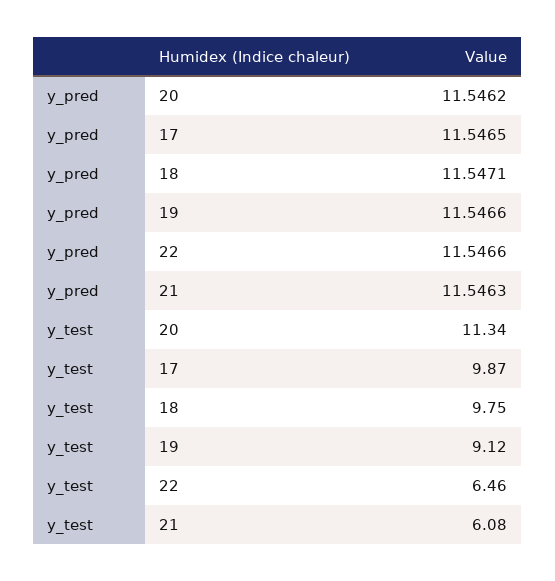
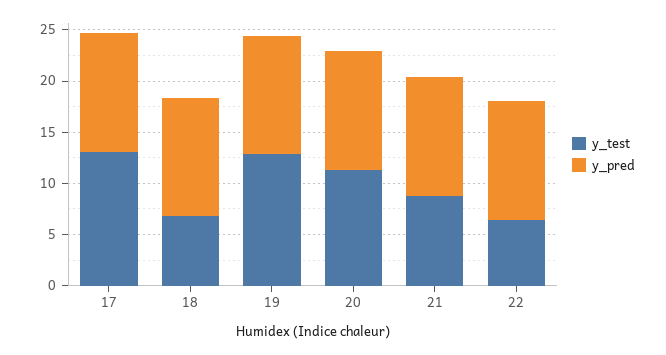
y_test, 17: 9.87 -> 13
y_test, 18: 9.75 -> 7
y_test, 19: 9.12 -> 13
y_test, 21: 6.08 -> 9

